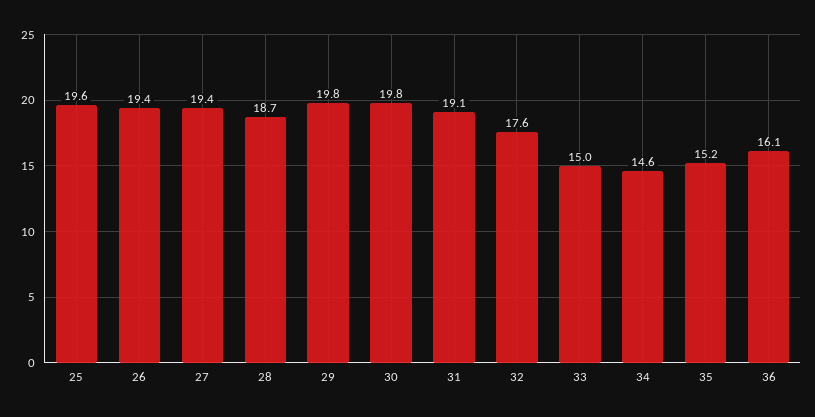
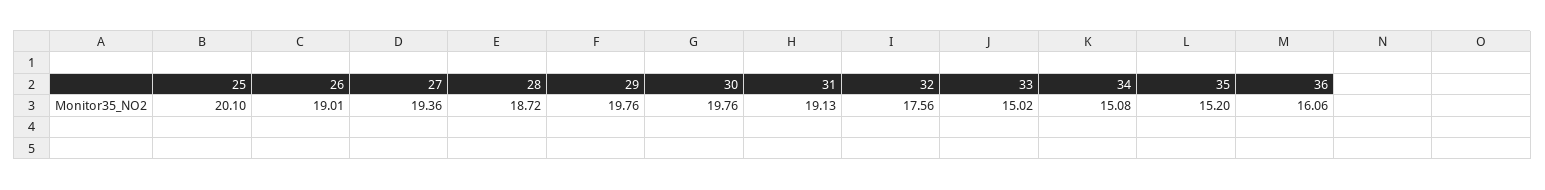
25: 19.6 -> 20.1
26: 19.4 -> 19.01
34: 14.6 -> 15.08

